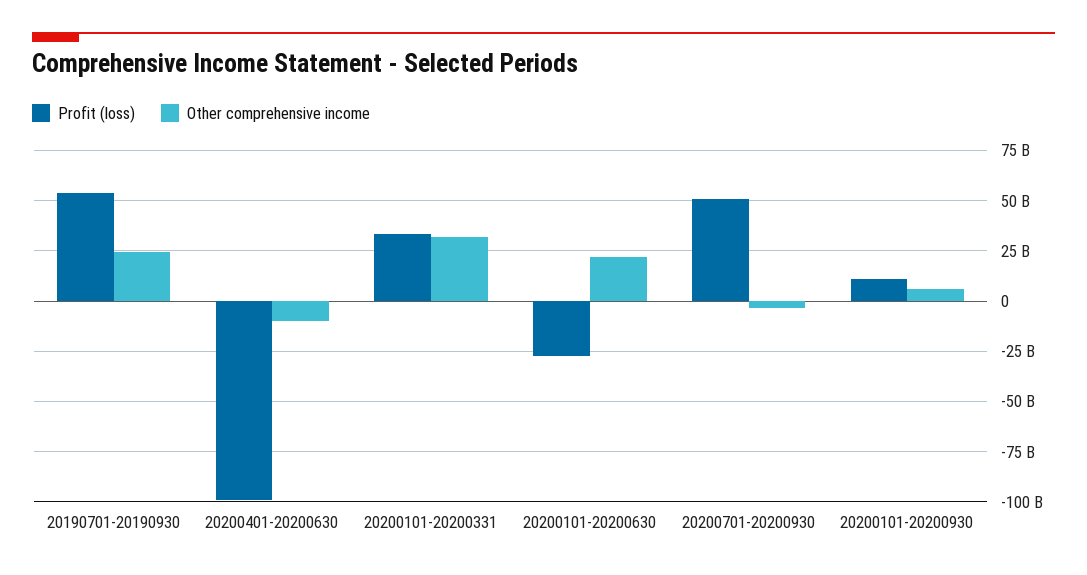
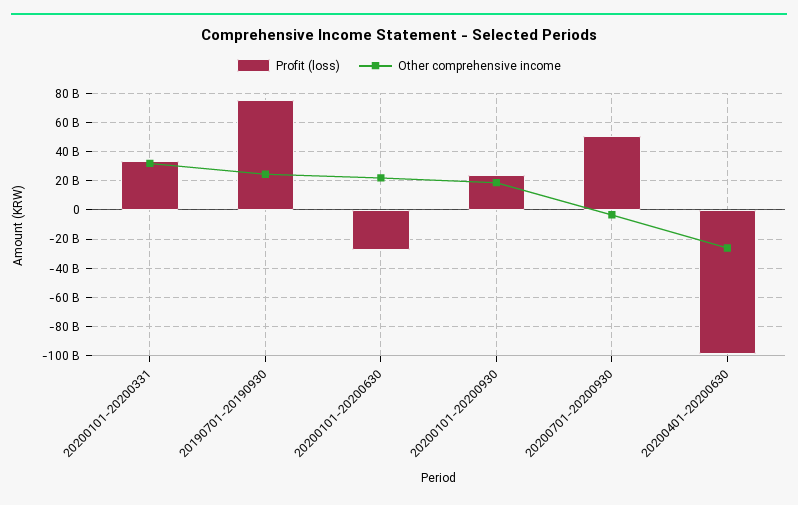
Profit (loss), 20190701-20190930: 55000000000 -> 75000000000
Other comprehensive income, 20200401-20200630: -10000000000 -> -25000000000
Profit (loss), 20200101-20200930: 10000000000 -> 25000000000
Other comprehensive income, 20200101-20200930: 5000000000 -> 20000000000

